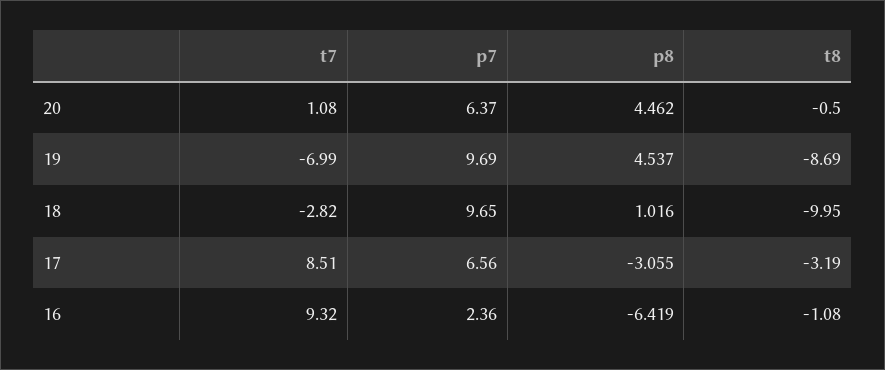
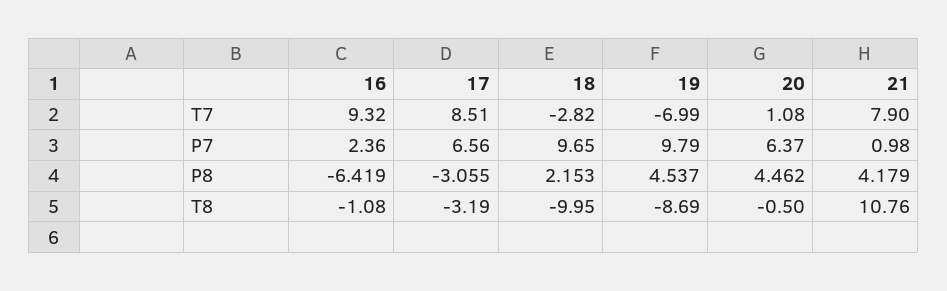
p7, 19: 9.69 -> 9.79
p8, 18: 1.016 -> 2.153
t7, 21: none -> 7.9
p7, 21: none -> 0.98
p8, 21: none -> 4.179
t8, 21: none -> 10.76

